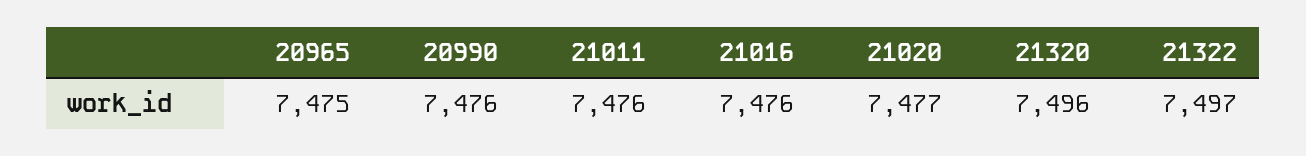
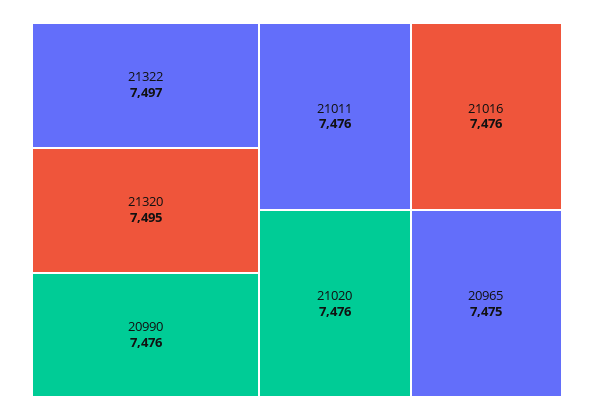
21020: 7477 -> 7476
21320: 7496 -> 7495

